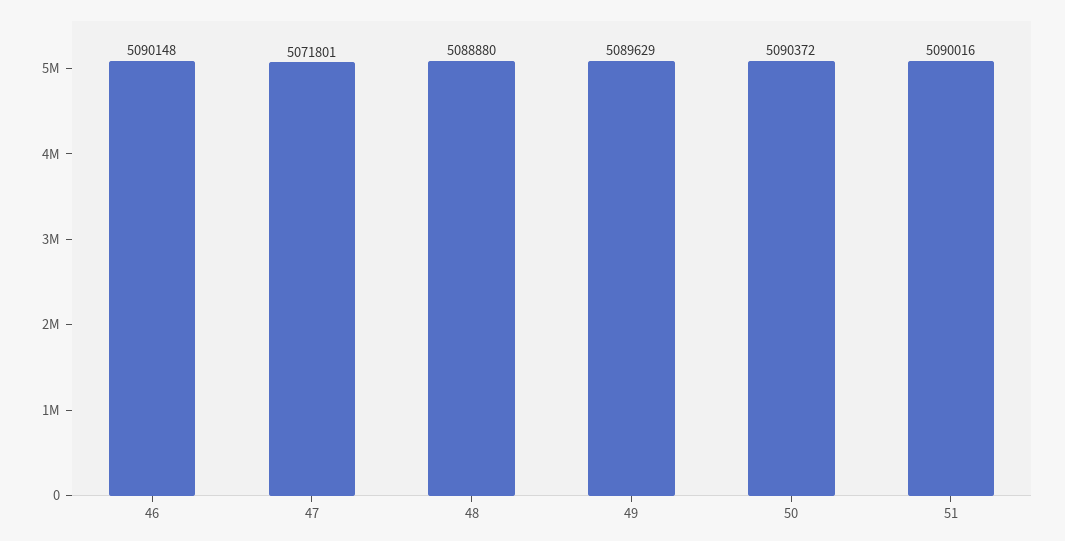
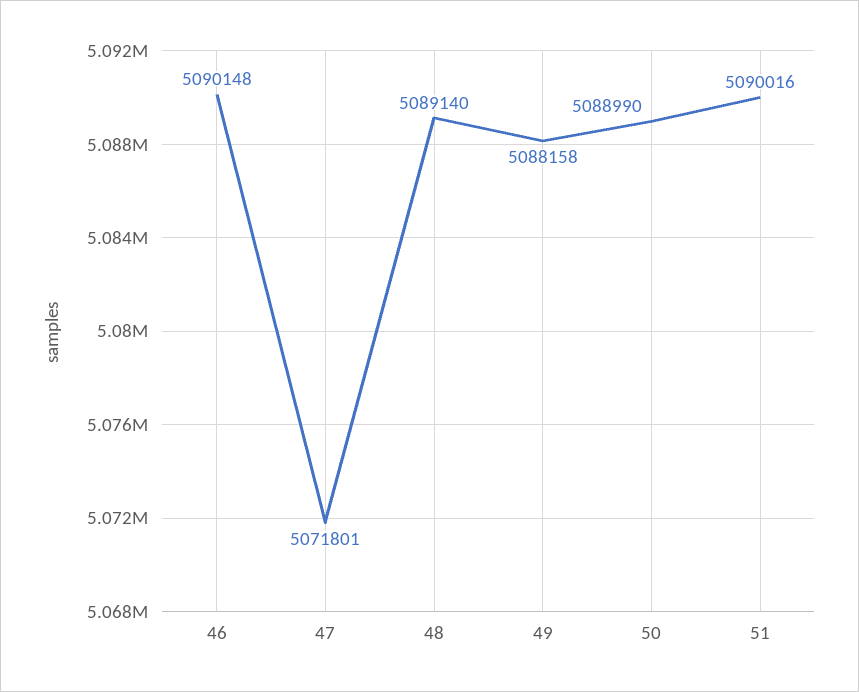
48: 5088880 -> 5089140
49: 5089629 -> 5088158
50: 5090372 -> 5088990

